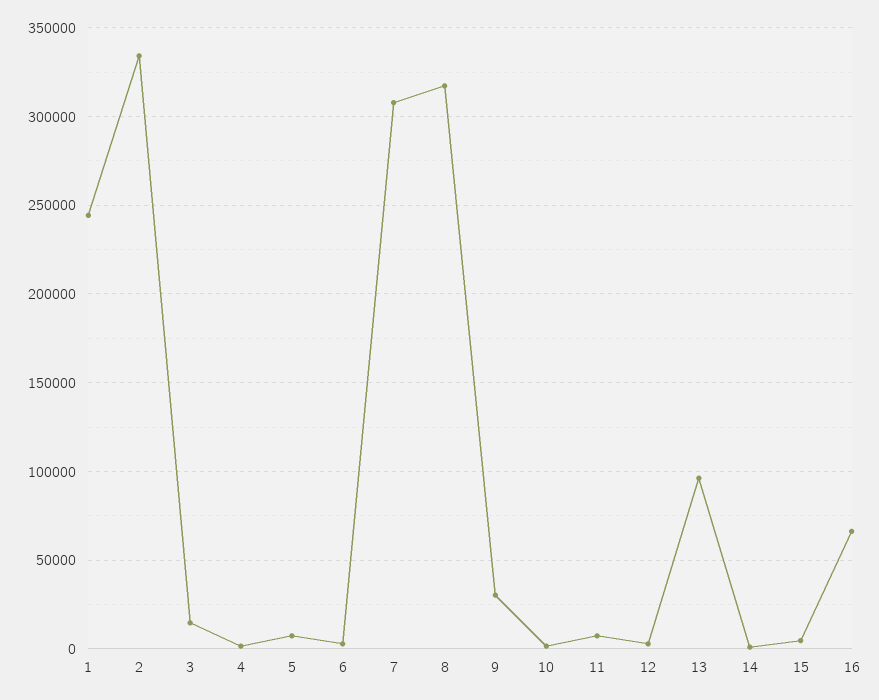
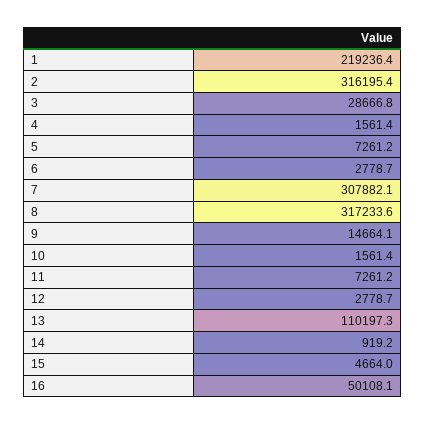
1: 245000 -> 219236.4
2: 335000 -> 316195.4
3: 15000 -> 28666.8
9: 30000 -> 14664.1
13: 95000 -> 110197.3
16: 65000 -> 50108.1

